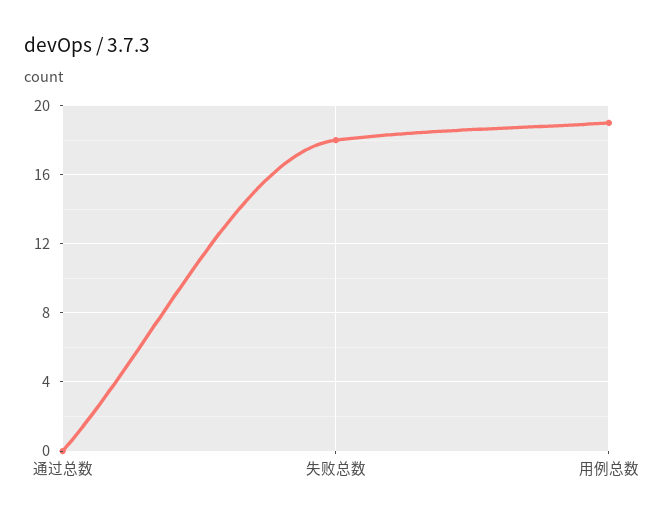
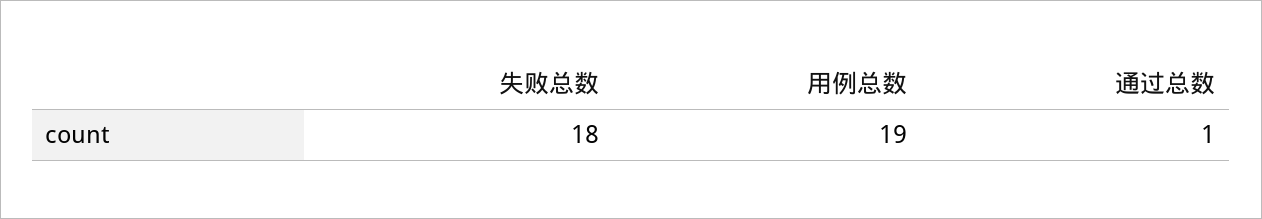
通过总数: 0 -> 1

